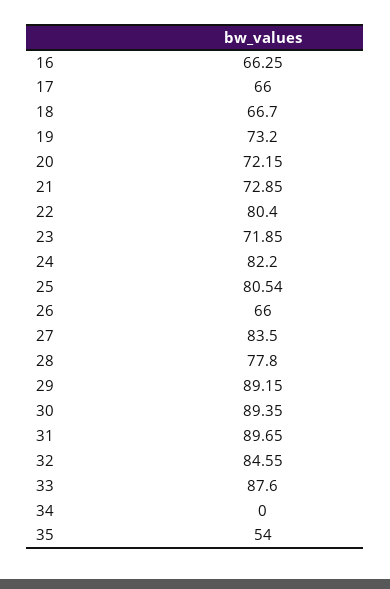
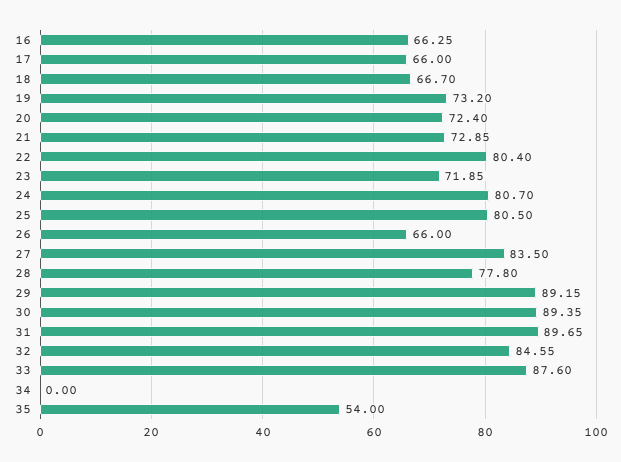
20: 72.15 -> 72.4
24: 82.2 -> 80.7
25: 80.54 -> 80.5

